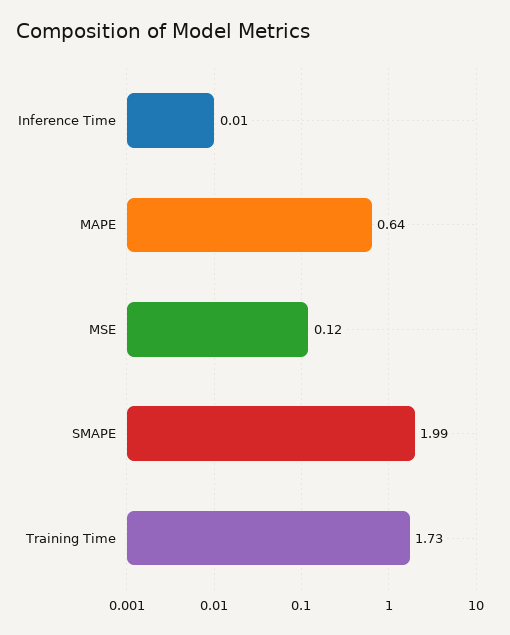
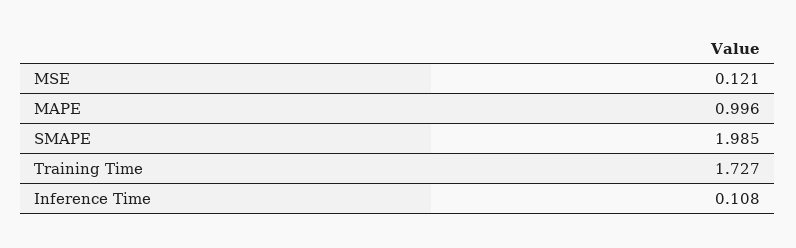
Inference Time: 0.01 -> 0.108
MAPE: 0.64 -> 0.996

